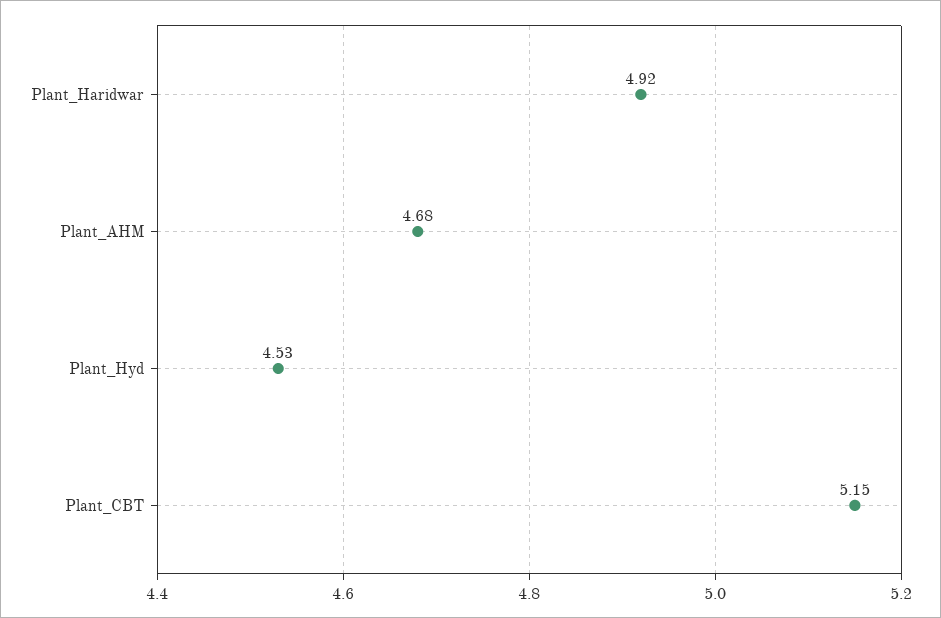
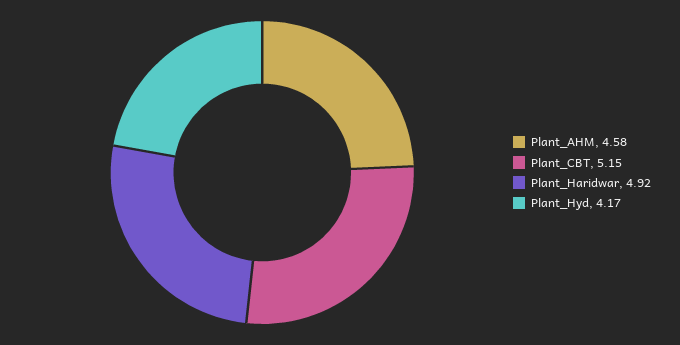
Plant_AHM: 4.68 -> 4.58
Plant_Hyd: 4.53 -> 4.17

